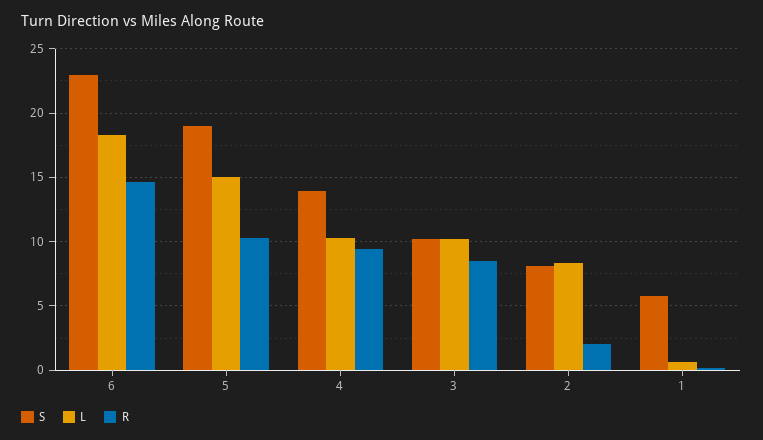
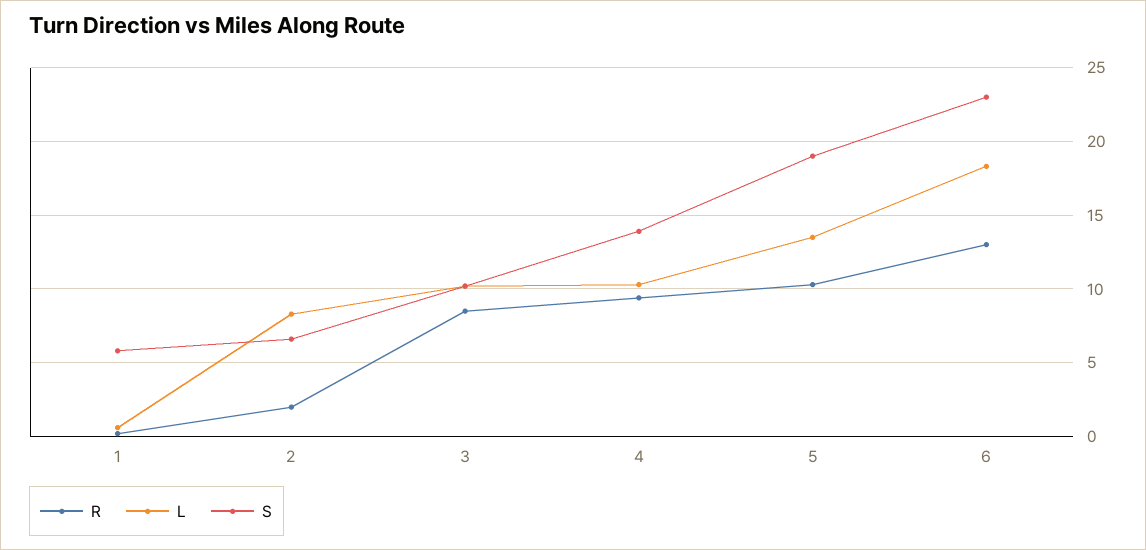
R, 6: 14.5 -> 13
L, 5: 15 -> 13.5
S, 2: 8 -> 6.5

